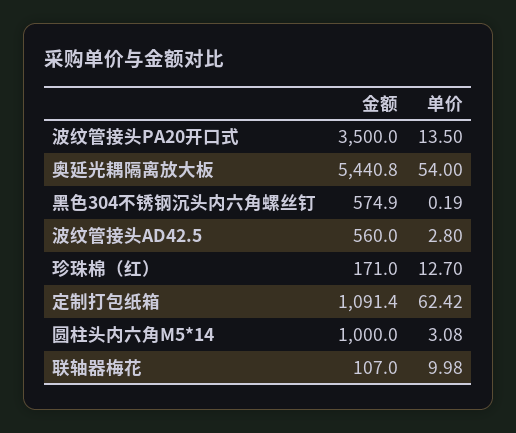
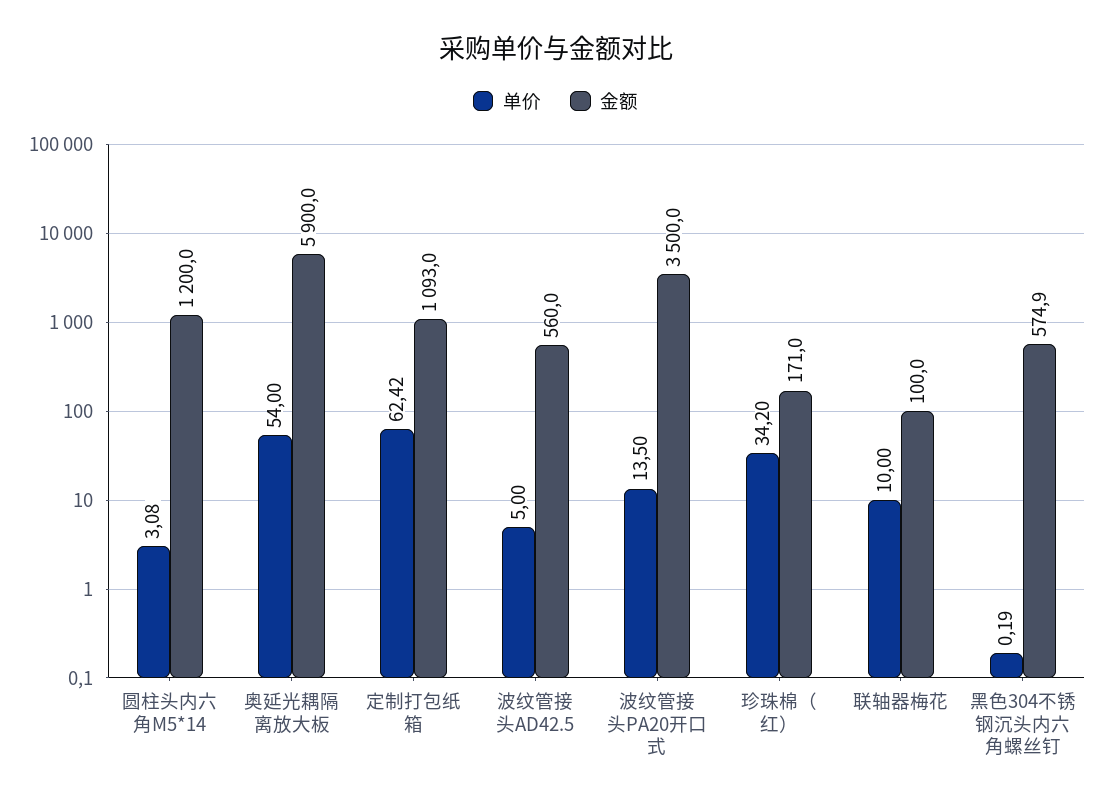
金额, 奥延光耦隔离放大板: 5440.8 -> 5900
单价, 波纹管接头AD42.5: 2.8 -> 5
单价, 珍珠棉（红）: 12.7 -> 34.2
金额, 定制打包纸箱: 1091.4 -> 1093
金额, 圆柱头内六角M5*14: 1000 -> 1200
金额, 联轴器梅花: 107 -> 100
单价, 联轴器梅花: 9.98 -> 10

